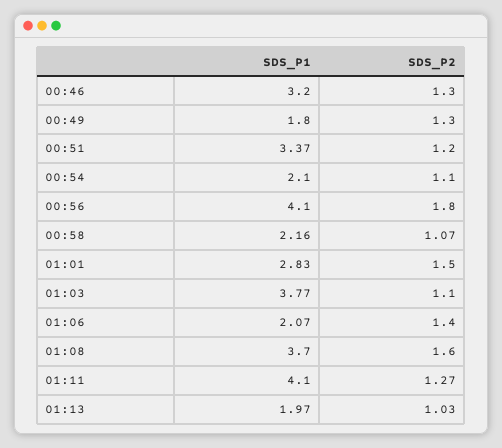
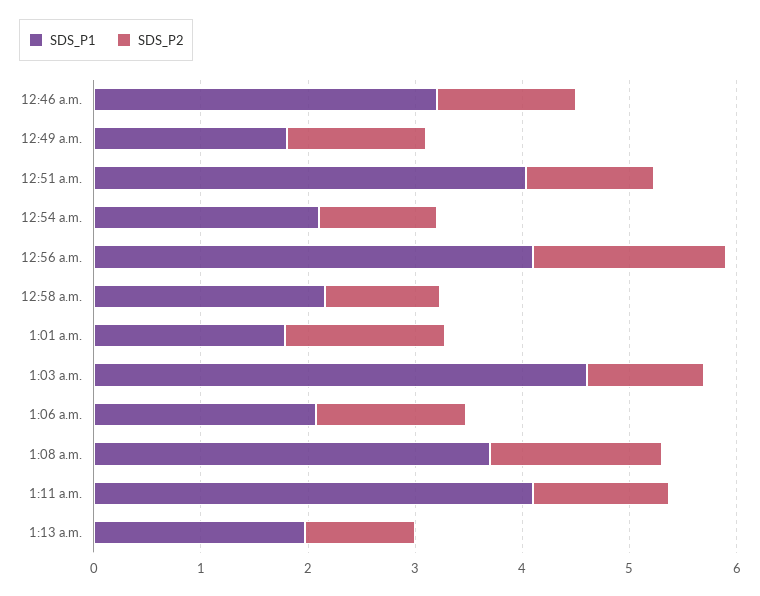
SDS_P1, 00:51: 3.37 -> 4
SDS_P1, 01:01: 2.83 -> 1.8
SDS_P1, 01:03: 3.77 -> 4.6

